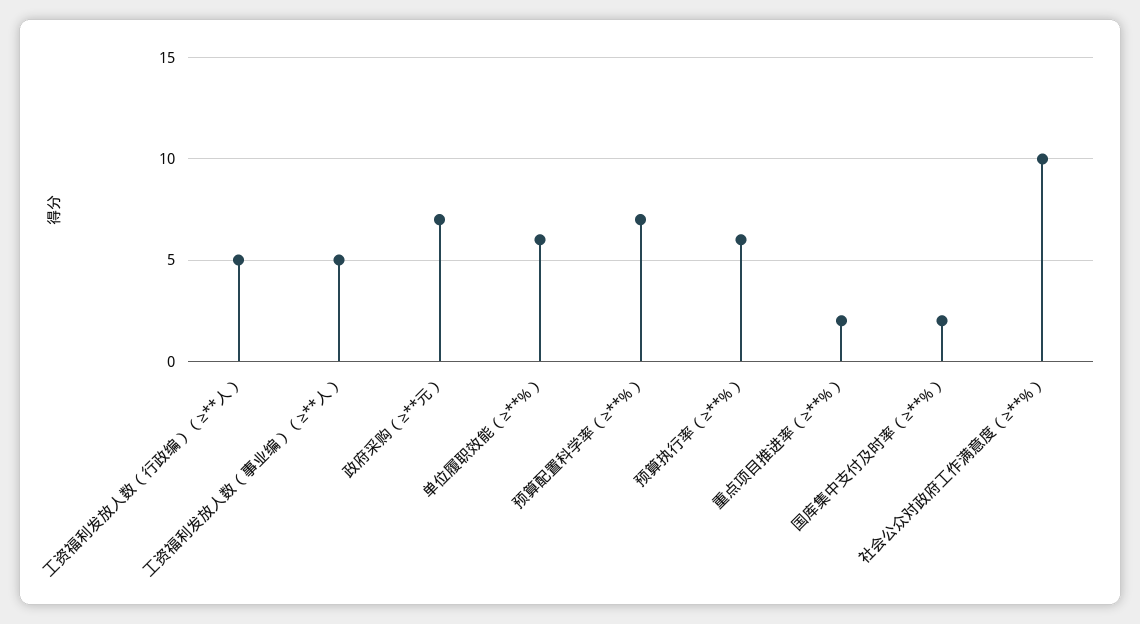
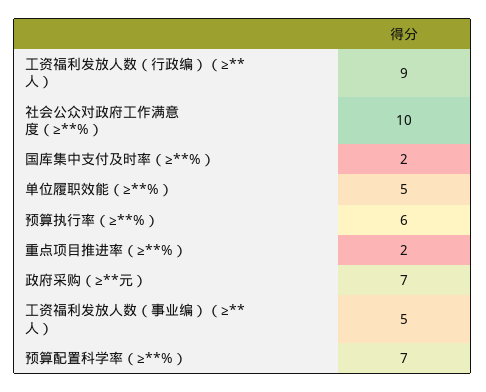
工资福利发放人数（行政编）（≥**人）: 5 -> 9
单位履职效能（≥**%）: 6 -> 5

